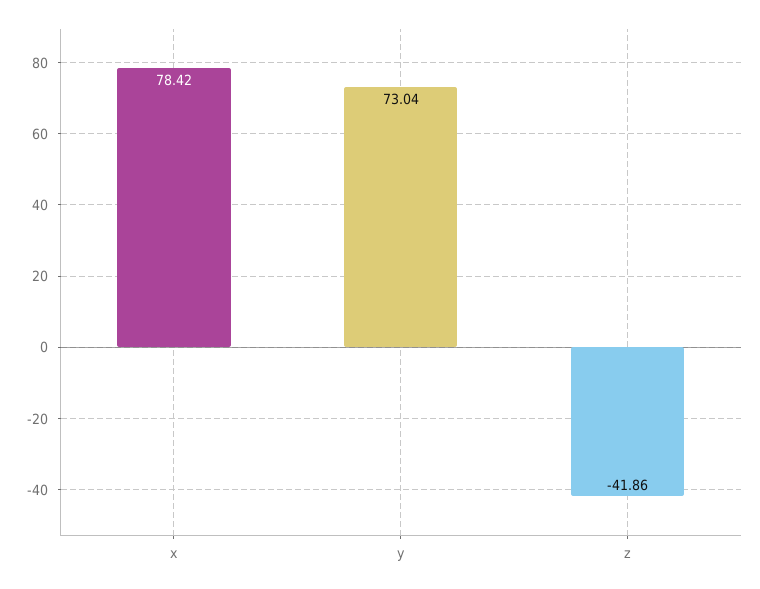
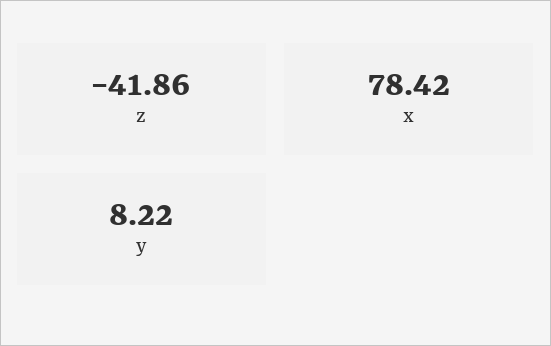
y: 73.04 -> 8.22

